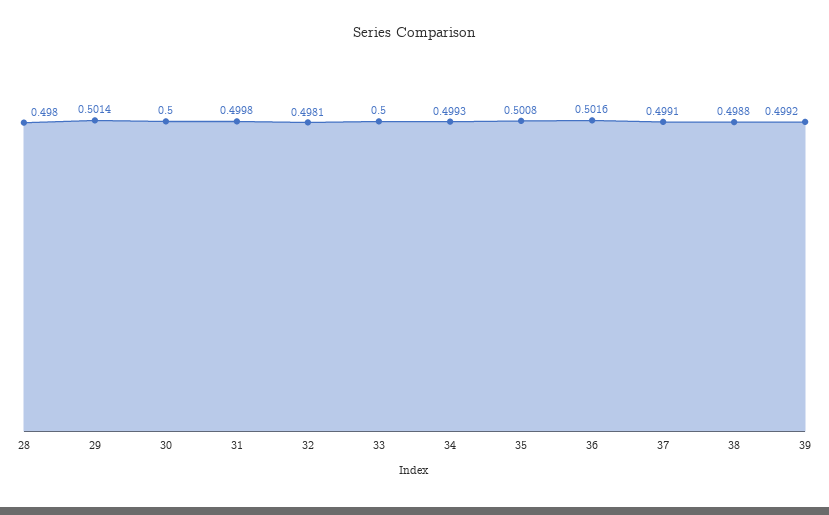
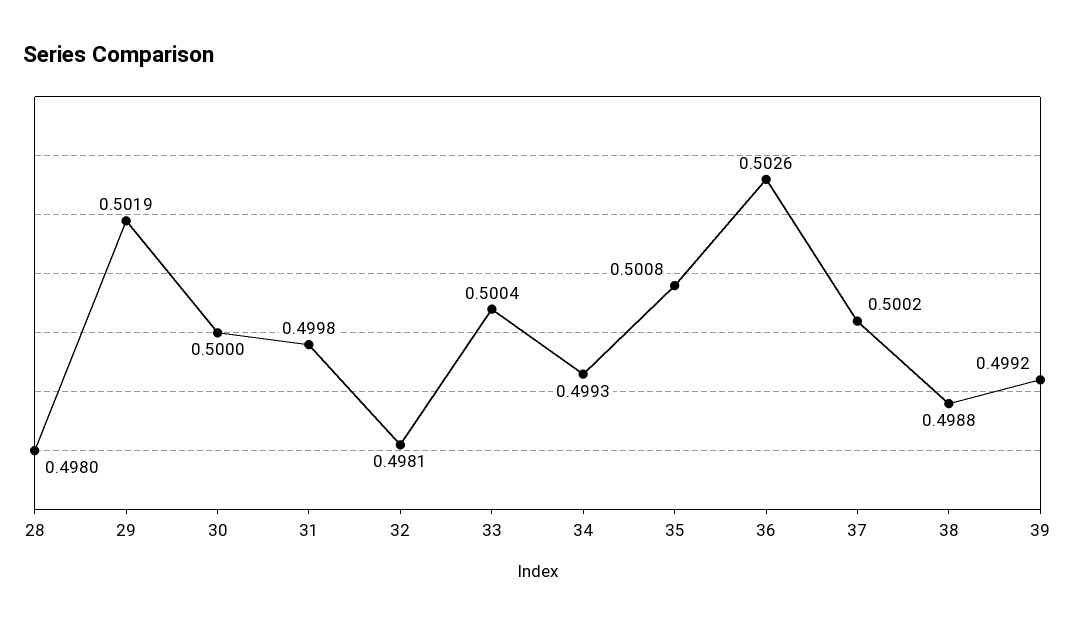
29: 0.5014 -> 0.5019
33: 0.5 -> 0.5004
36: 0.5016 -> 0.5026
37: 0.4991 -> 0.5002

